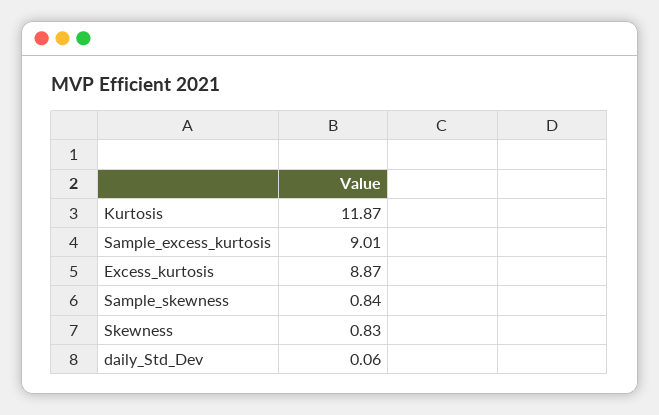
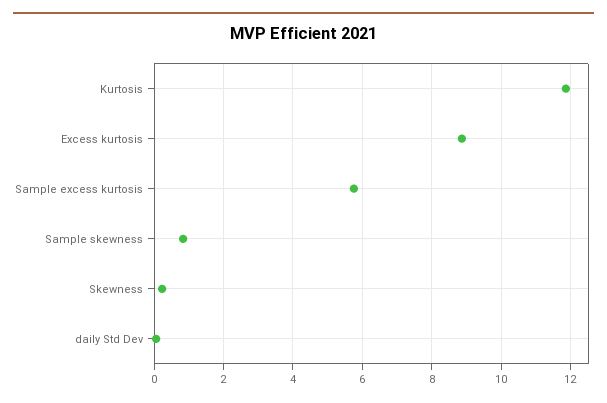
Sample_excess_kurtosis: 9.01 -> 5.8
Skewness: 0.83 -> 0.2

